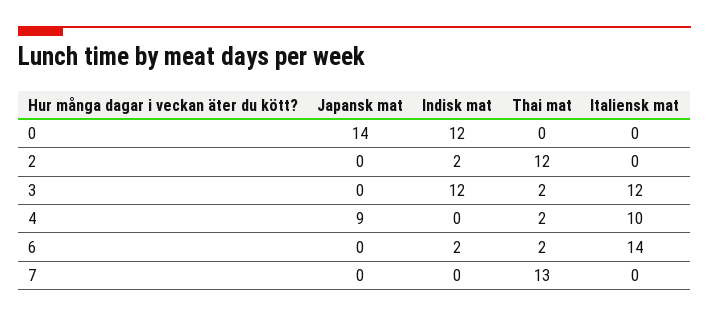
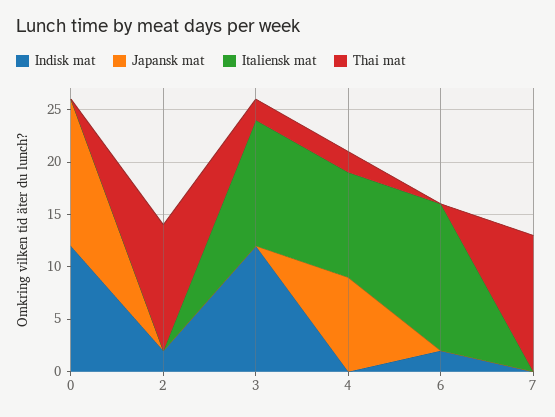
Thai mat, 6: 2 -> 0

